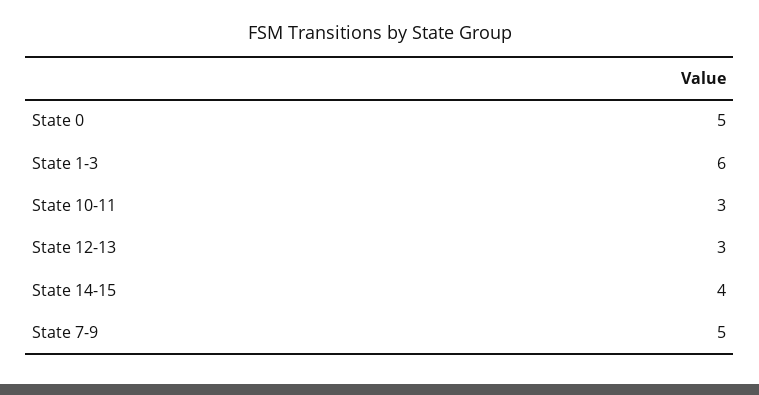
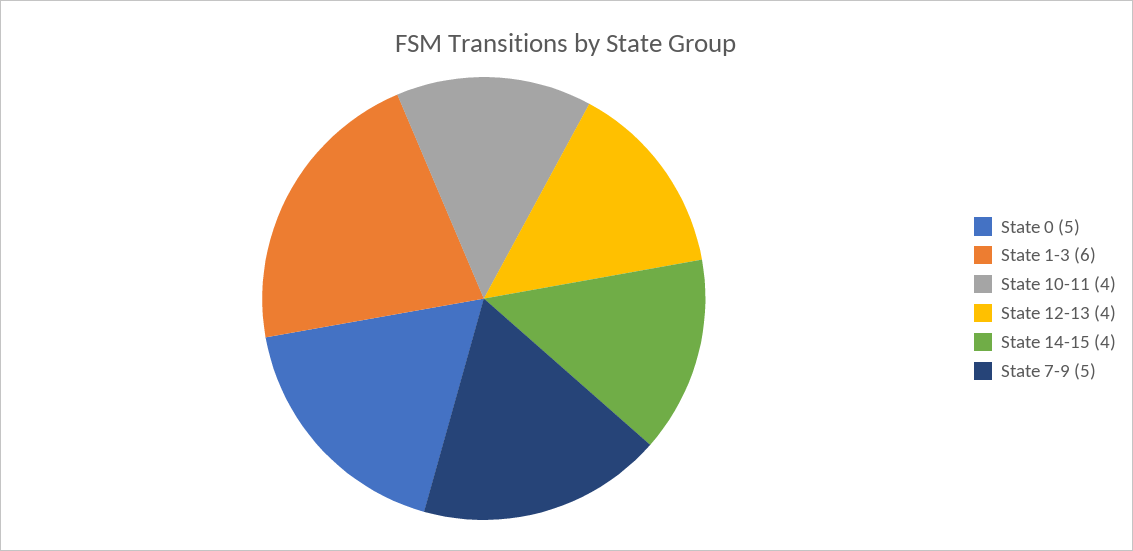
State 10-11: 3 -> 4
State 12-13: 3 -> 4

